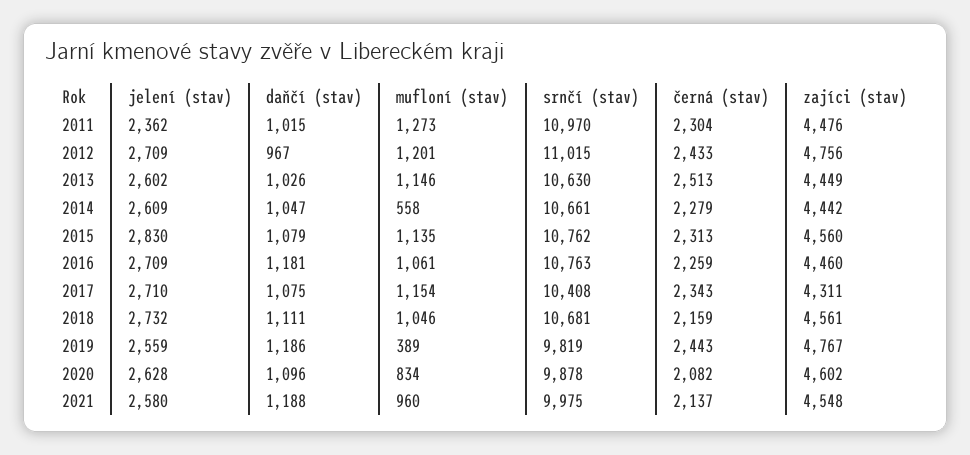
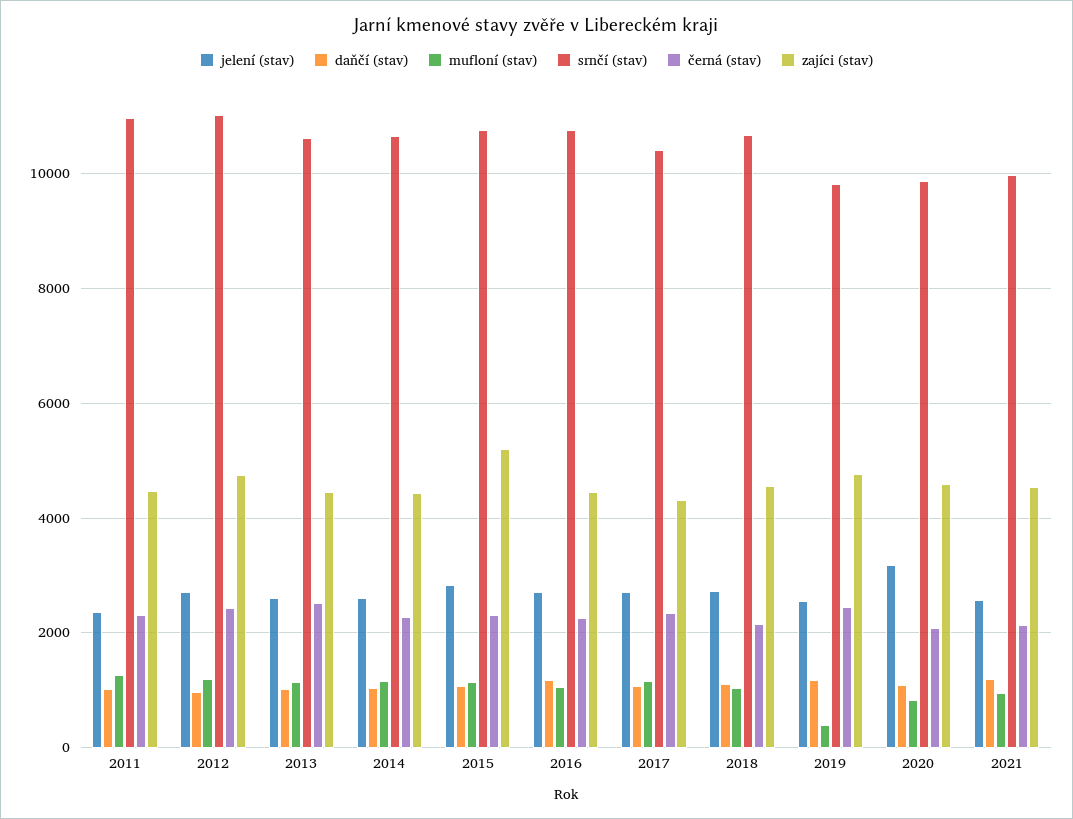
mufloní (stav), 2014: 558 -> 1200
zajíci (stav), 2015: 4560 -> 5200
jelení (stav), 2020: 2628 -> 3200

